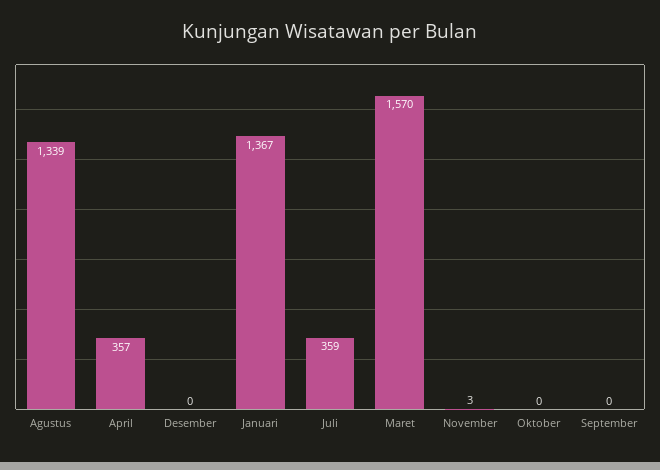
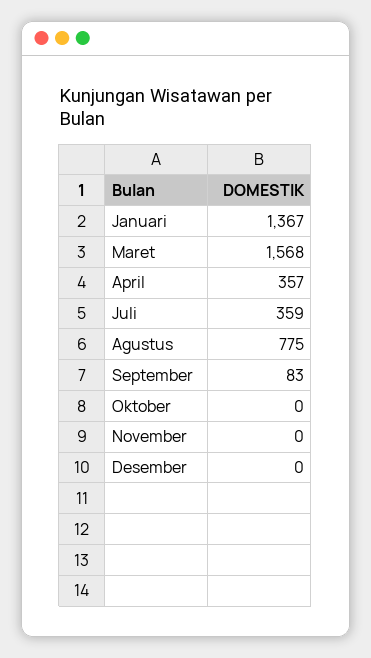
Agustus: 1339 -> 775
Maret: 1570 -> 1568
November: 3 -> 0
September: 0 -> 83

